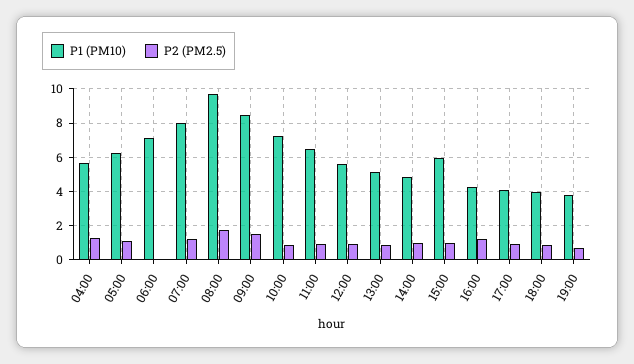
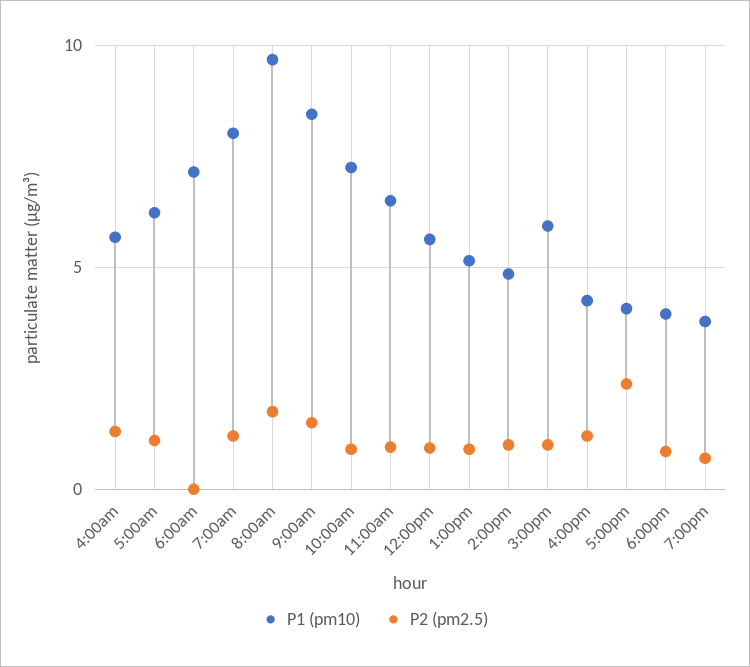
P2 (PM2.5), 17:00: 1 -> 2.5

